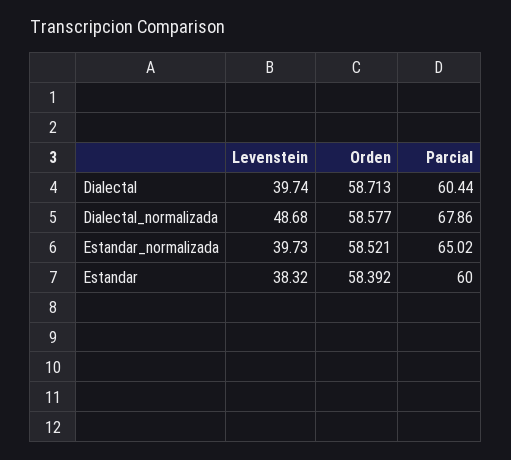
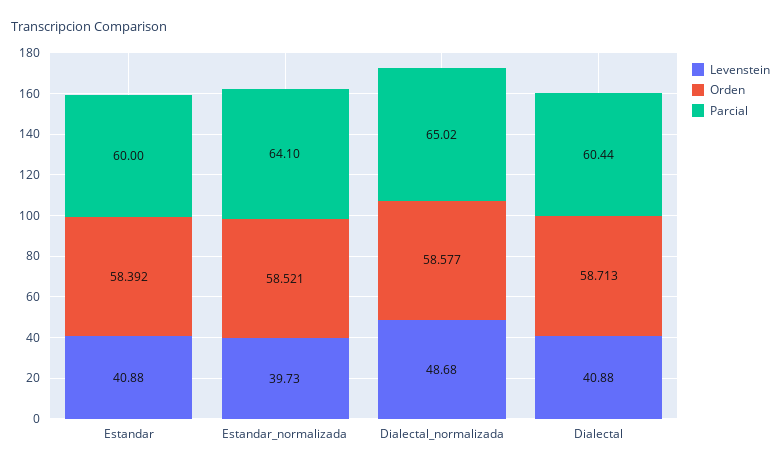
Levenstein, Dialectal: 39.74 -> 40.88
Parcial, Dialectal_normalizada: 67.86 -> 65.02
Parcial, Estandar_normalizada: 65.02 -> 64.1
Levenstein, Estandar: 38.32 -> 40.88

